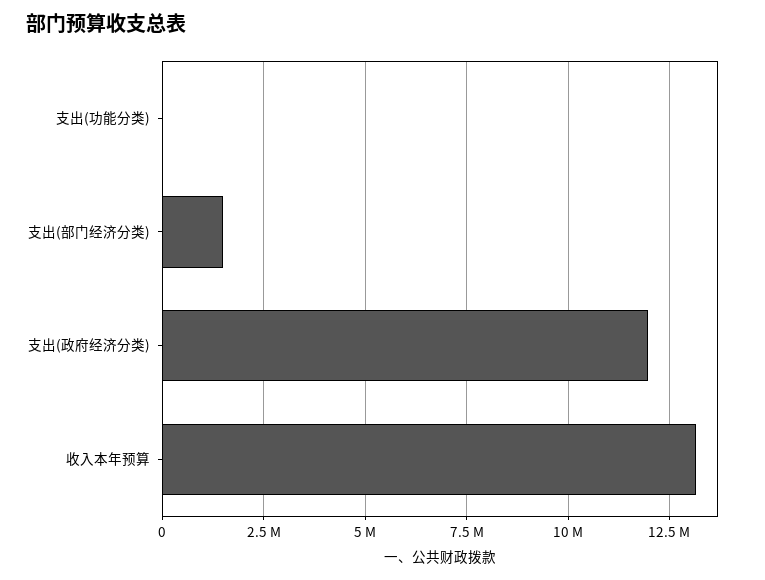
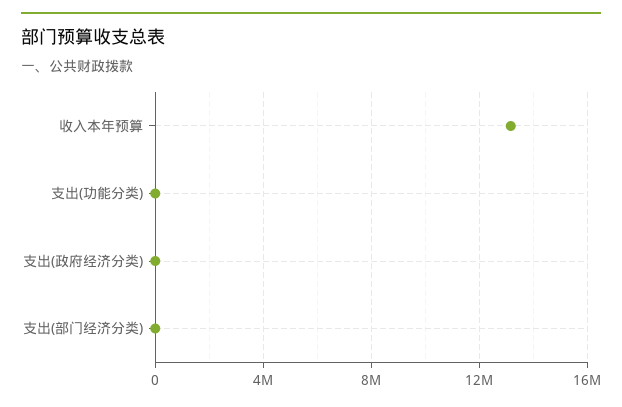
支出(部门经济分类): 1500000 -> 0
支出(政府经济分类): 12000000 -> 0

